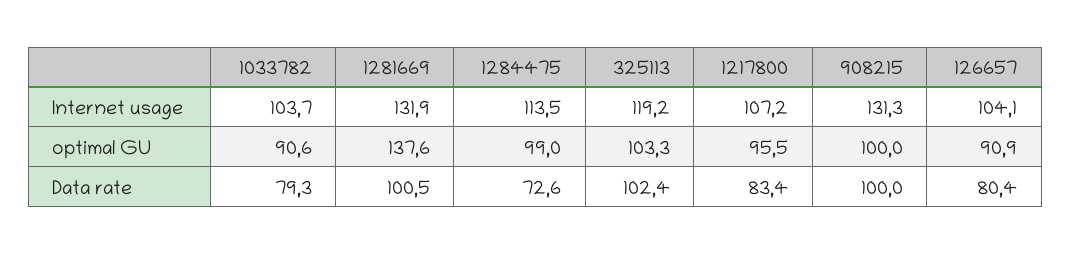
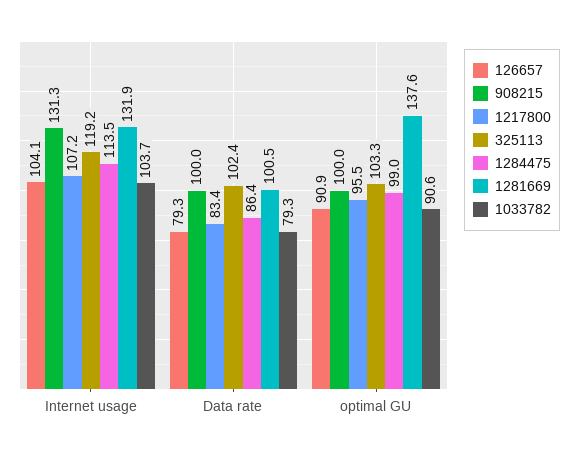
1284475, Data rate: 72.6 -> 86.4
126657, Data rate: 80.4 -> 79.3

